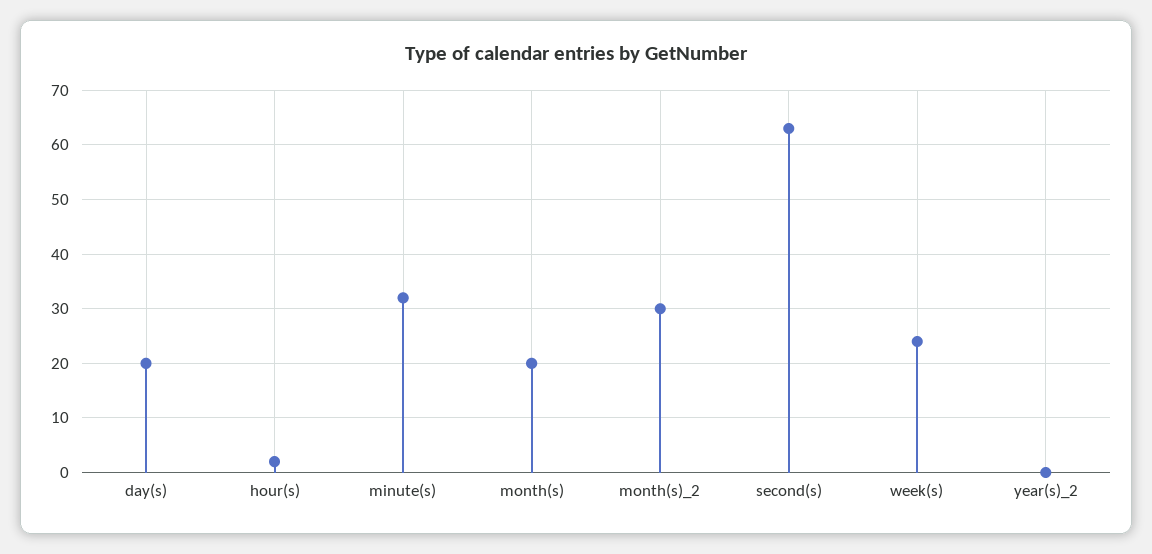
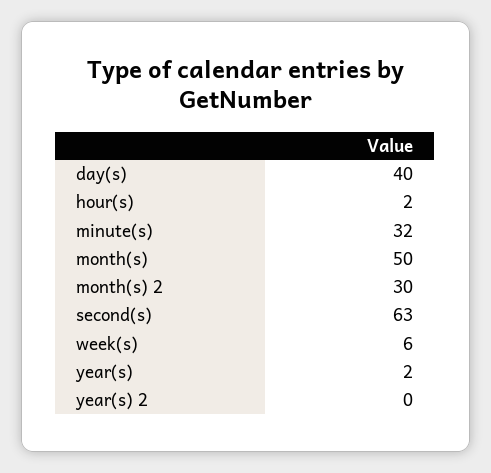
day(s): 20 -> 40
month(s): 20 -> 50
week(s): 25 -> 6
year(s): none -> 2

